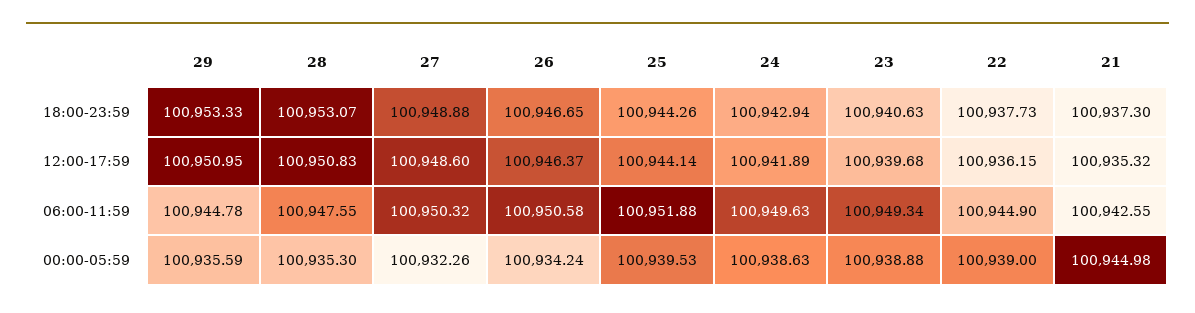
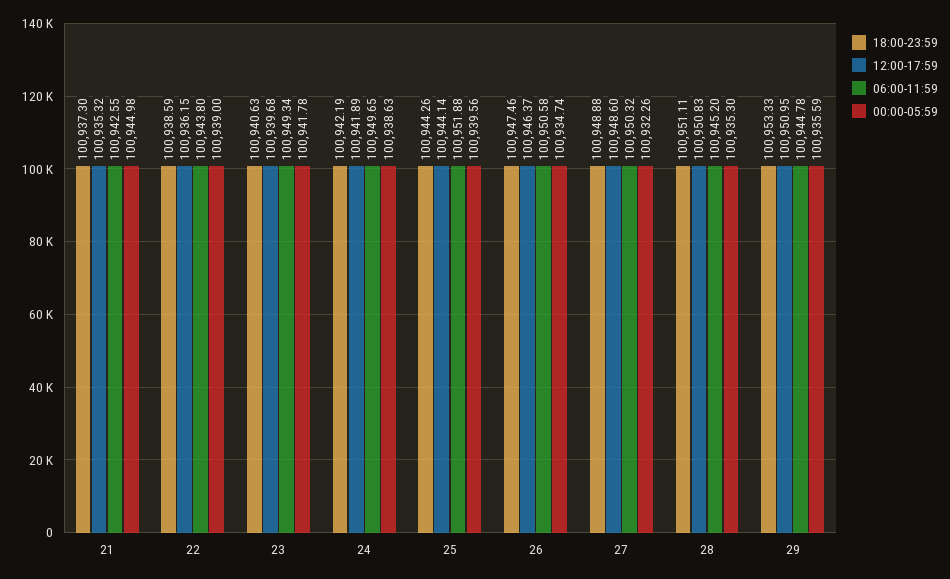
18:00-23:59, 28: 100953.07 -> 100951.11
18:00-23:59, 26: 100946.65 -> 100947.46
18:00-23:59, 24: 100942.94 -> 100942.19
18:00-23:59, 22: 100937.73 -> 100938.59
06:00-11:59, 28: 100947.55 -> 100945.2
06:00-11:59, 24: 100949.63 -> 100949.65
06:00-11:59, 22: 100944.9 -> 100943.8
00:00-05:59, 26: 100934.24 -> 100934.74
00:00-05:59, 25: 100939.53 -> 100939.56
00:00-05:59, 23: 100938.88 -> 100941.78

